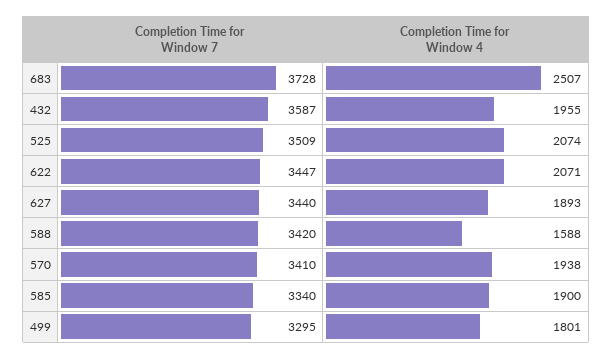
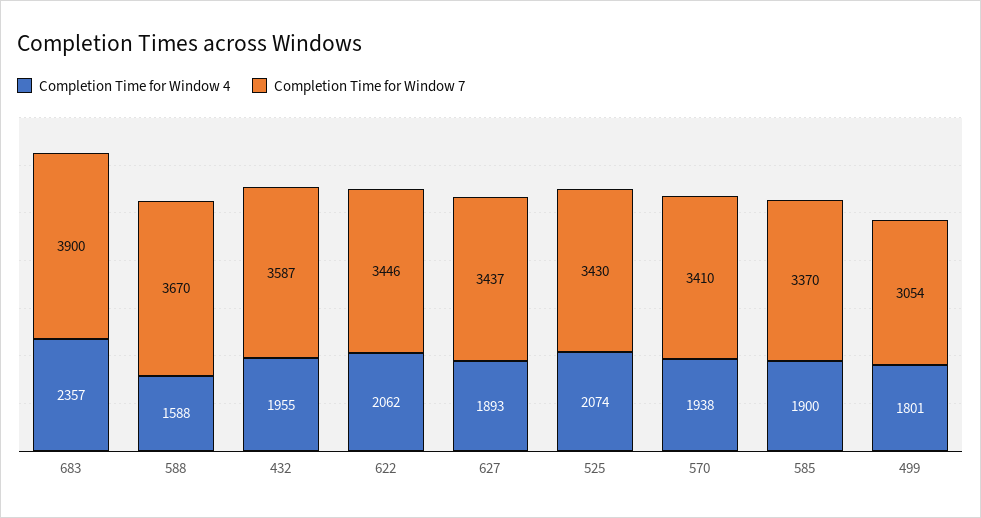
Completion Time for Window 7, 683: 3728 -> 3900
Completion Time for Window 4, 683: 2507 -> 2357
Completion Time for Window 7, 525: 3509 -> 3430
Completion Time for Window 7, 622: 3447 -> 3446
Completion Time for Window 4, 622: 2071 -> 2062
Completion Time for Window 7, 627: 3440 -> 3437
Completion Time for Window 7, 588: 3420 -> 3670
Completion Time for Window 7, 585: 3340 -> 3370
Completion Time for Window 7, 499: 3295 -> 3054

